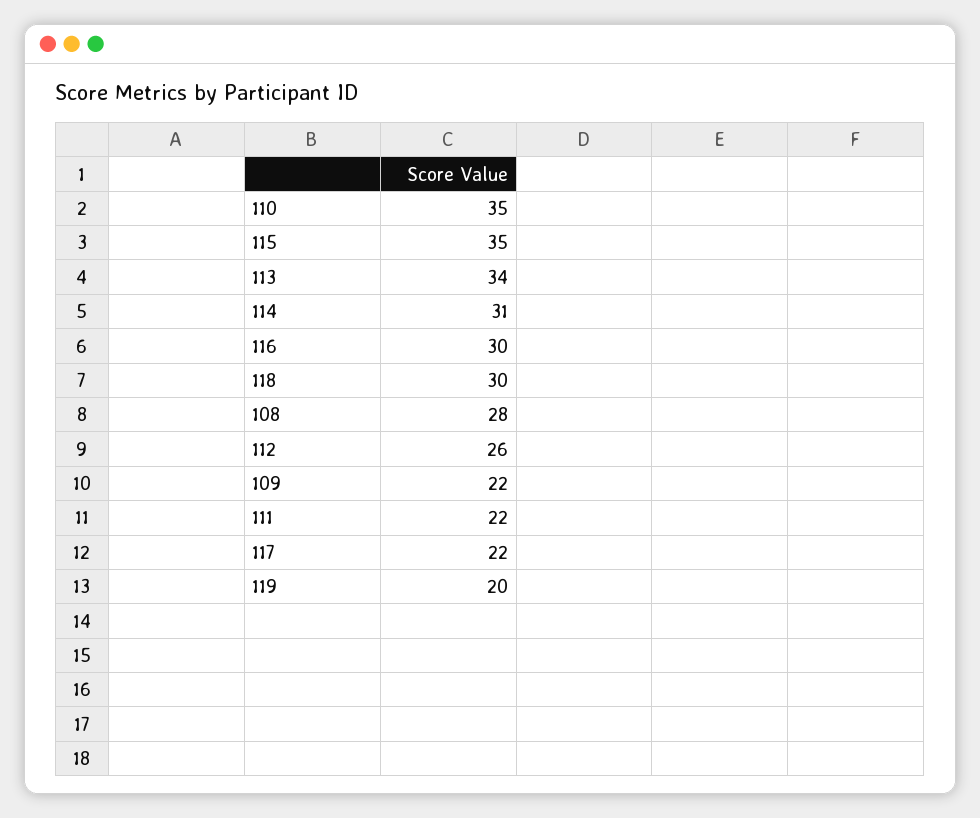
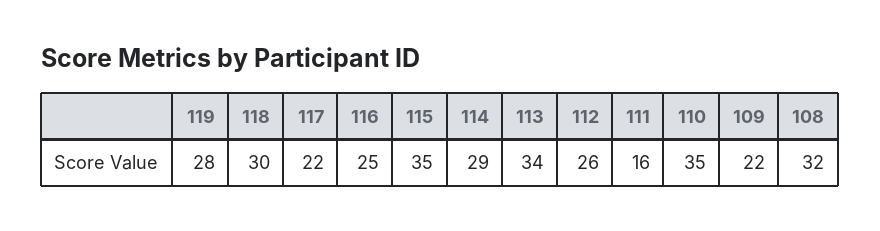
114: 31 -> 29
116: 30 -> 25
108: 28 -> 32
111: 22 -> 16
119: 20 -> 28

